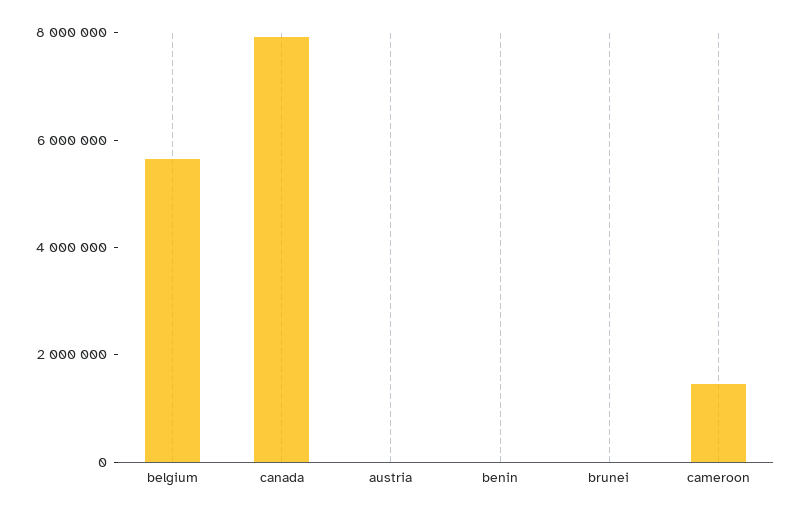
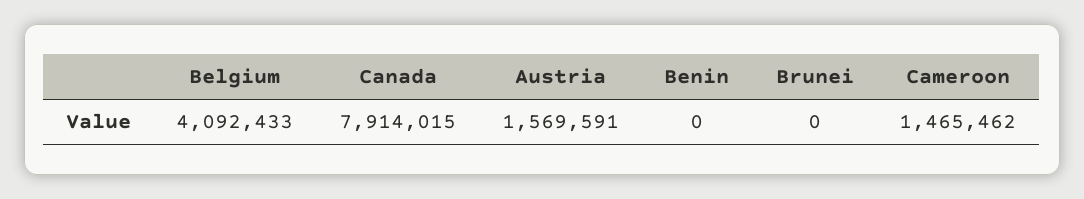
belgium: 5500000 -> 4092433
austria: 0 -> 1569591

